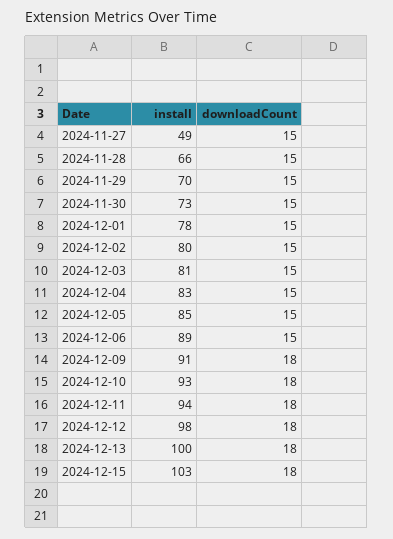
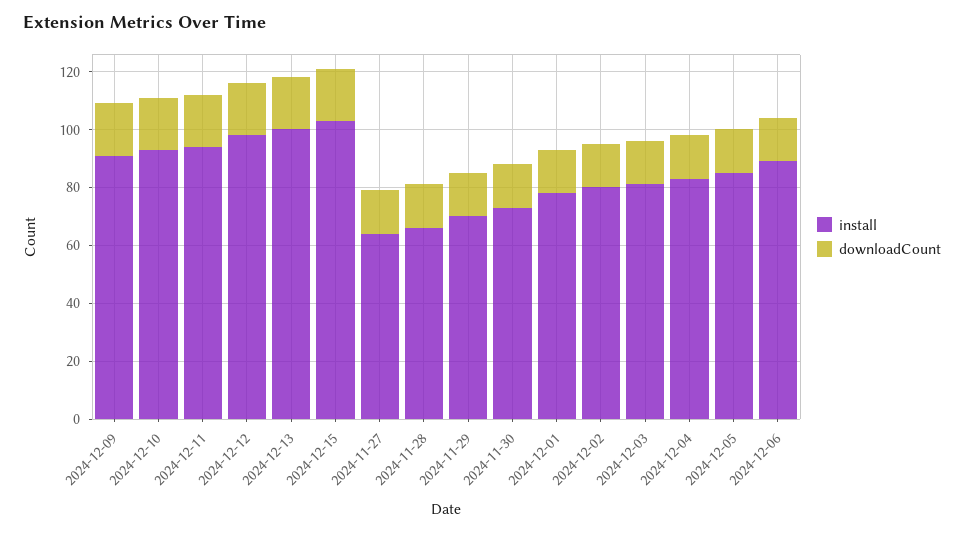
install, 2024-11-27: 49 -> 65

